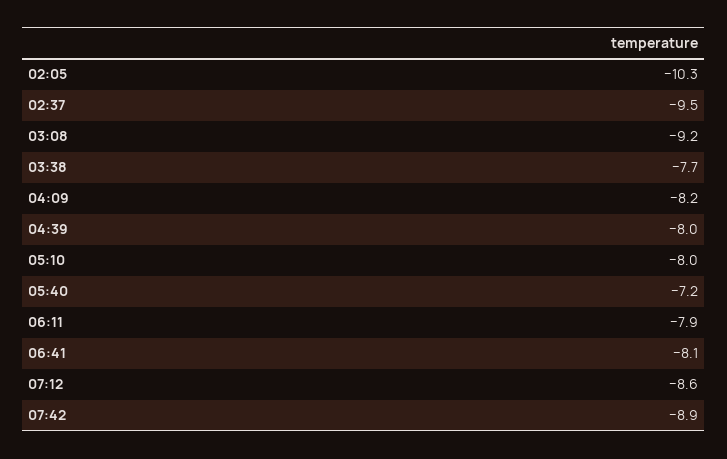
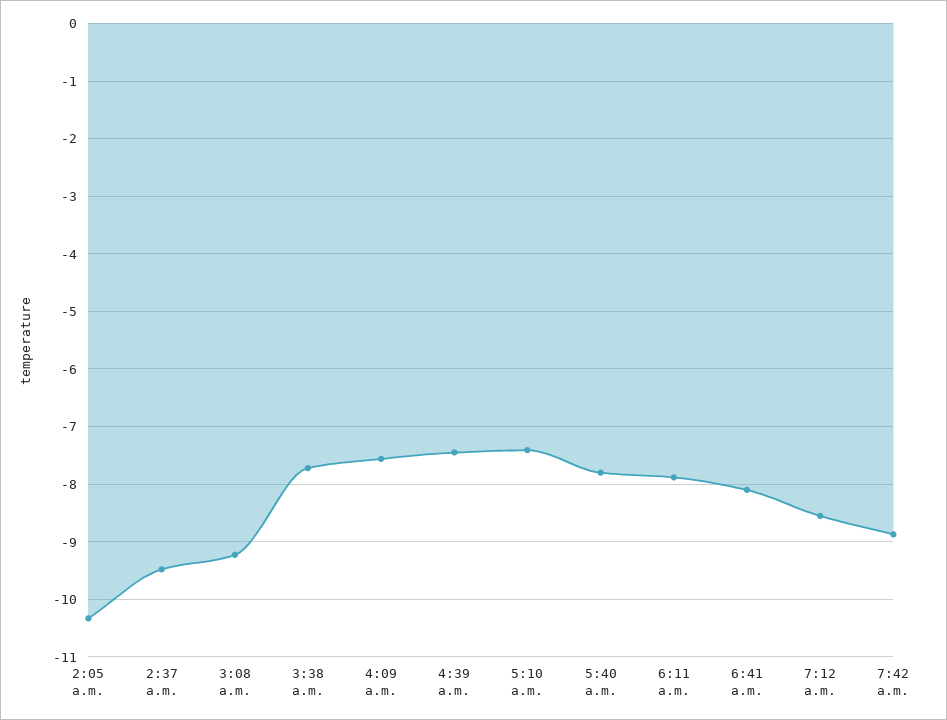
04:09: -8.2 -> -7.6
04:39: -8 -> -7.4
05:10: -8 -> -7.4
05:40: -7.2 -> -7.8

